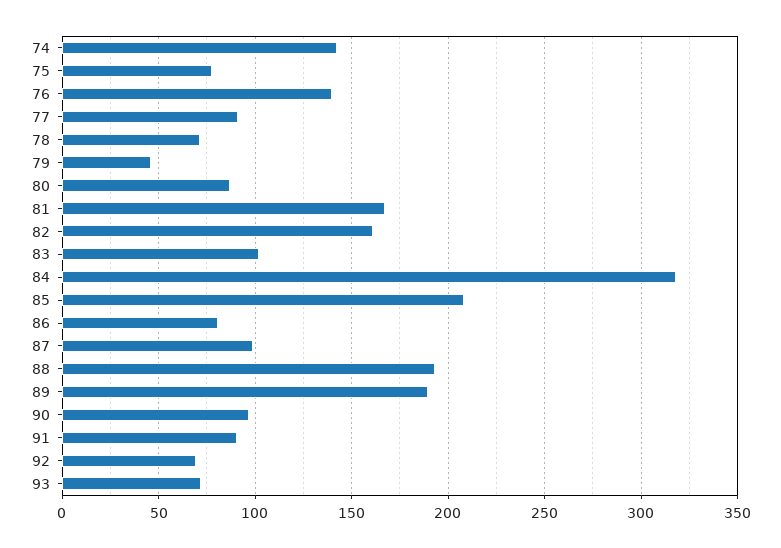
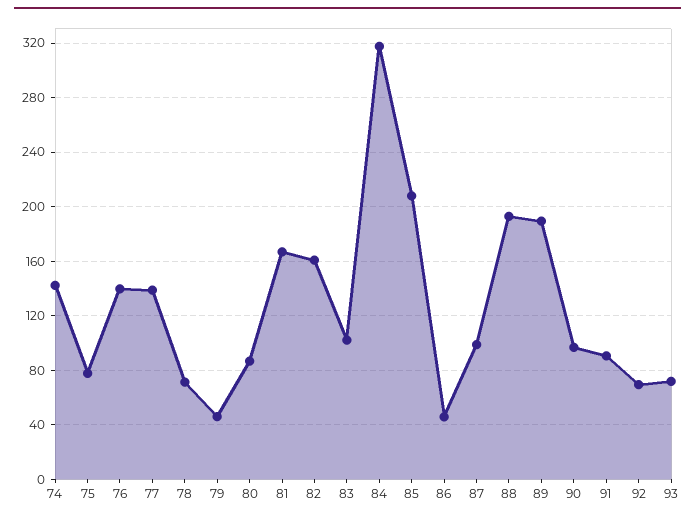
77: 90 -> 140
86: 80 -> 45

